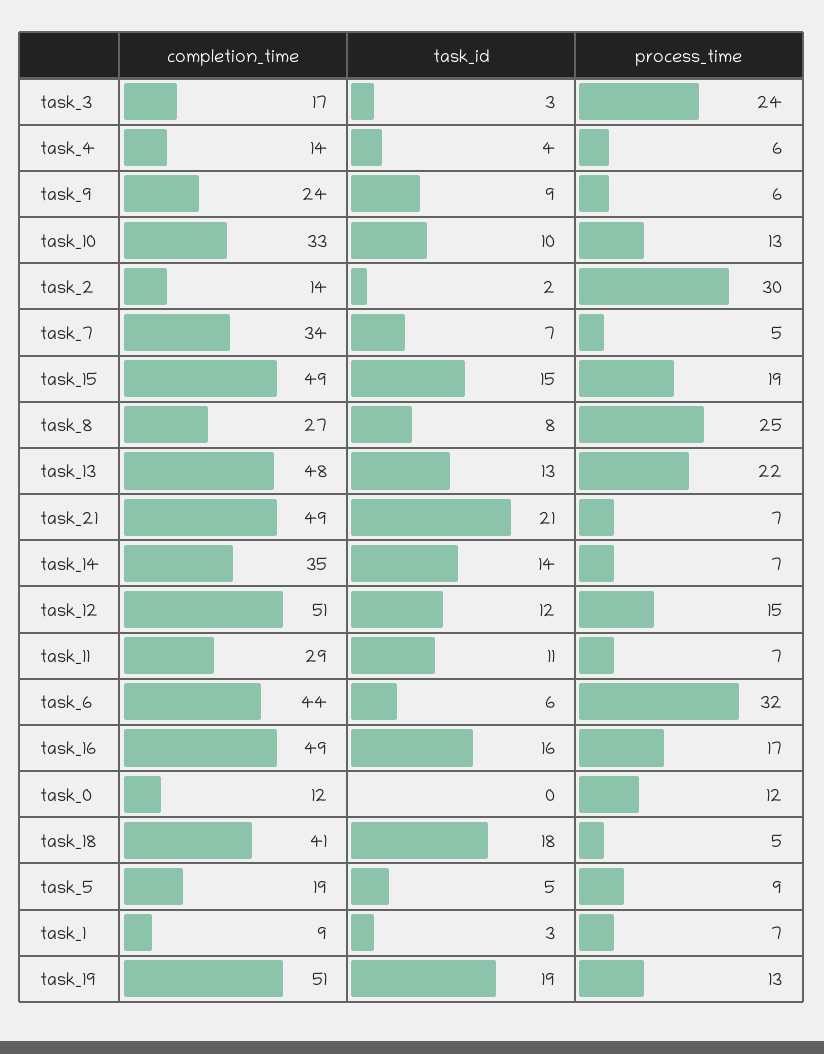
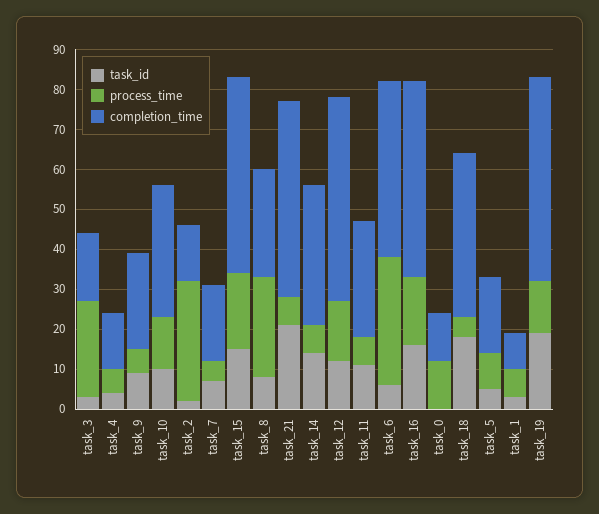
completion_time, task_7: 34 -> 20
completion_time, task_13: 48 -> none
task_id, task_13: 13 -> none
process_time, task_13: 22 -> none

